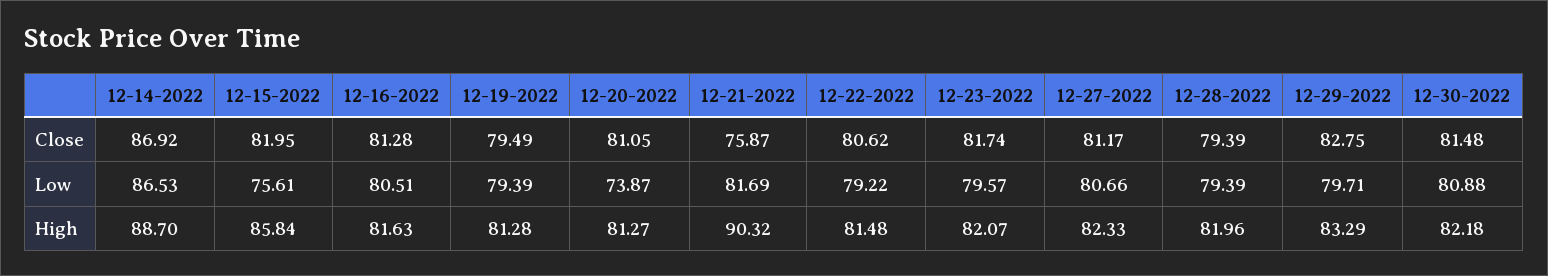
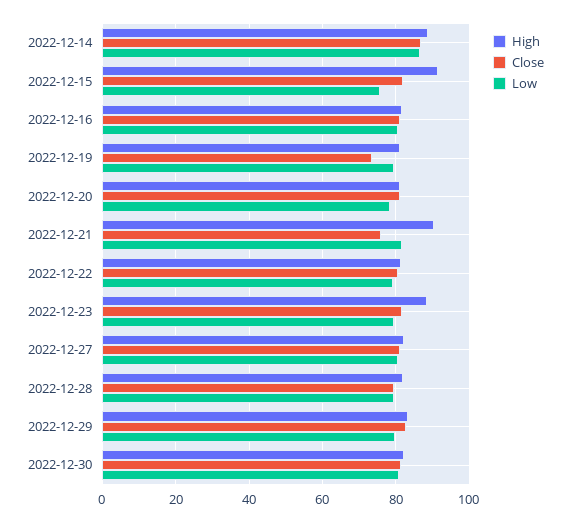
Close, 12-19-2022: 79.49 -> 74
Low, 12-20-2022: 73.87 -> 78
High, 12-15-2022: 85.84 -> 92
High, 12-23-2022: 82.07 -> 88

